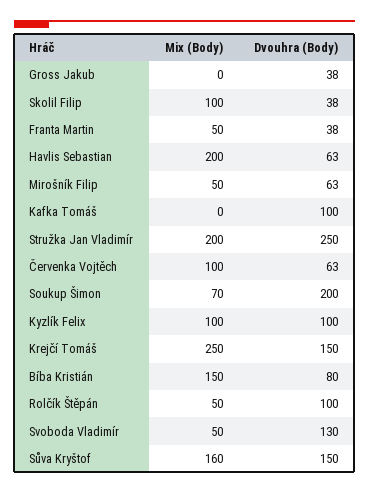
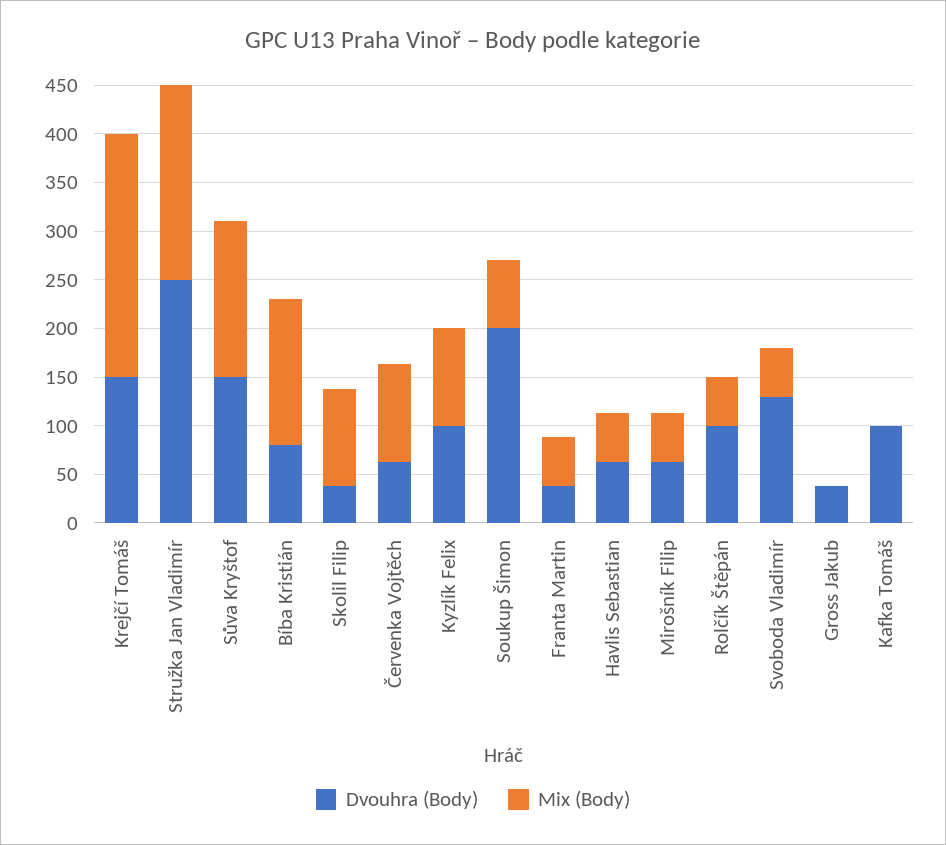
Mix (Body), Havlis Sebastian: 200 -> 50

